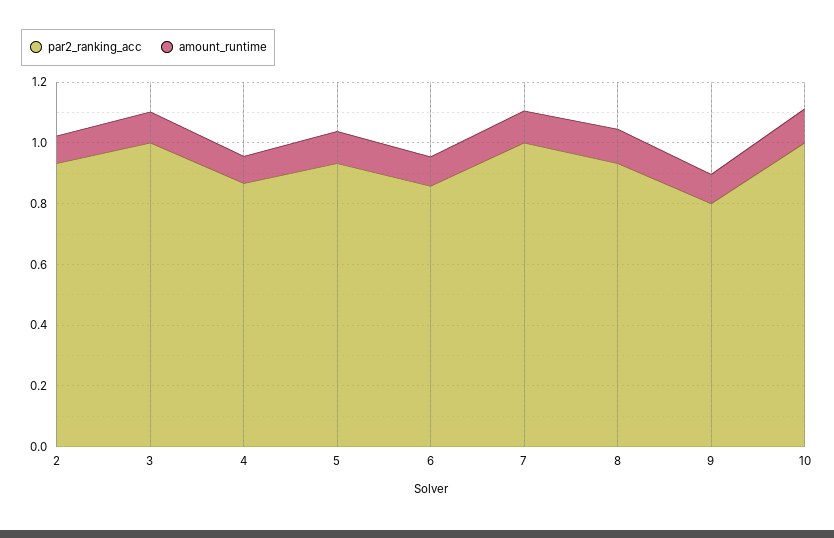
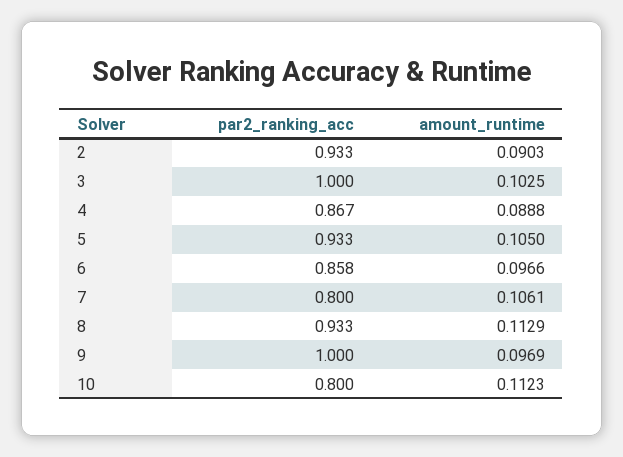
par2_ranking_acc, 7: 1 -> 0.8
par2_ranking_acc, 9: 0.8 -> 1
par2_ranking_acc, 10: 1 -> 0.8

